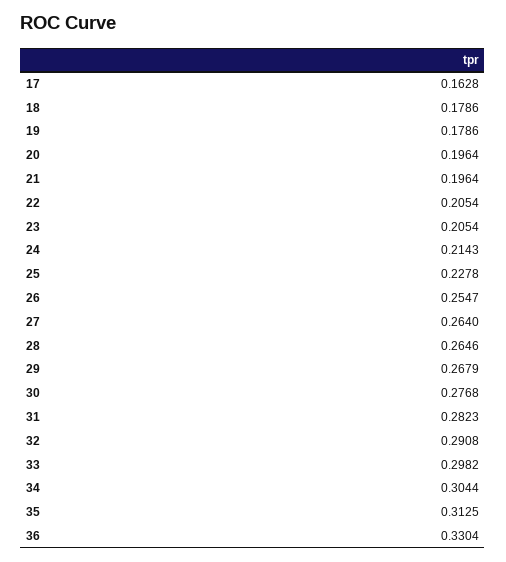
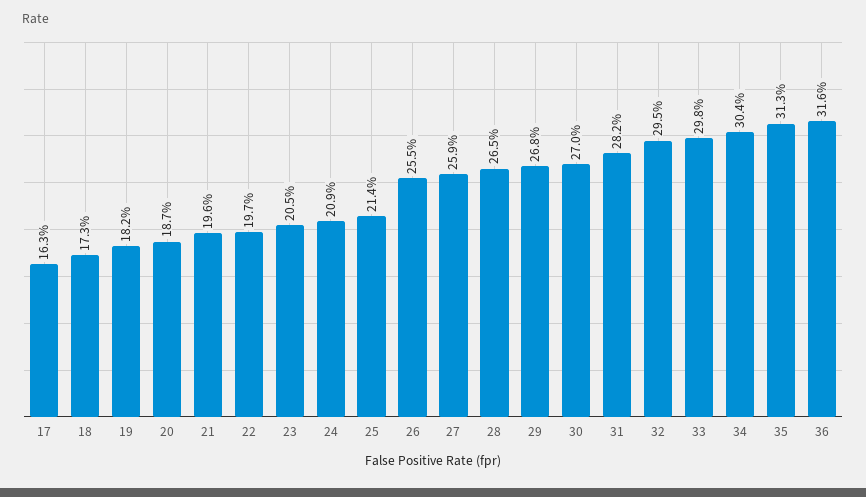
18: 0.1786 -> 0.173
19: 0.1786 -> 0.182
20: 0.1964 -> 0.187
22: 0.2054 -> 0.197
24: 0.2143 -> 0.209
25: 0.2278 -> 0.214
27: 0.264 -> 0.259
30: 0.2768 -> 0.27
32: 0.2908 -> 0.295
36: 0.3304 -> 0.316

